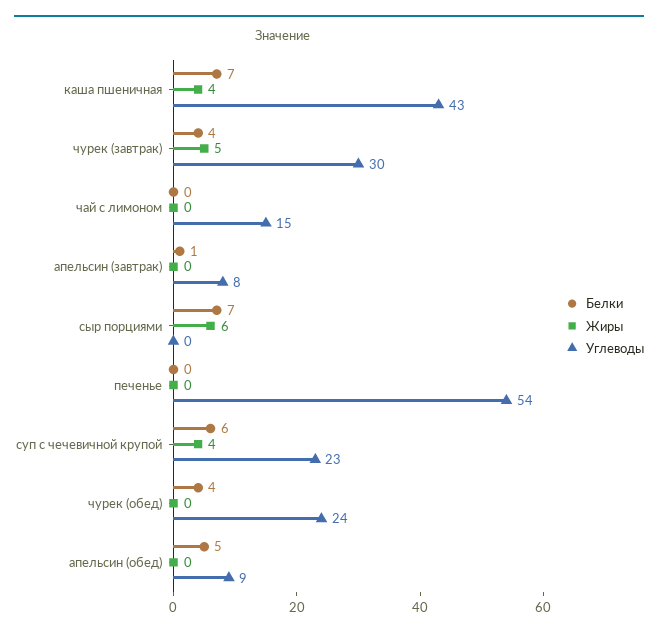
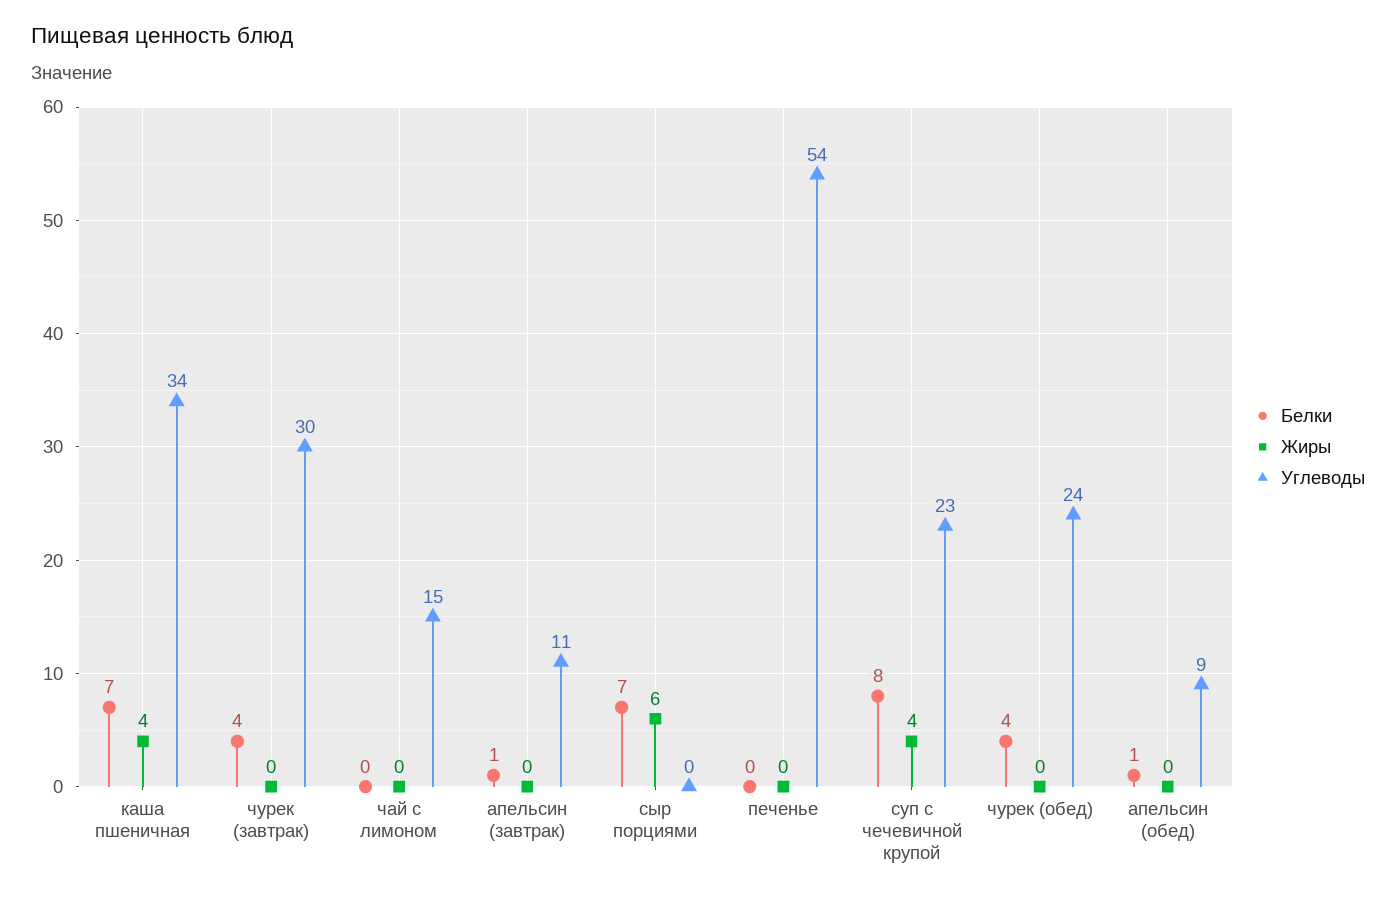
Углеводы, каша пшеничная: 43 -> 34
Жиры, чурек (завтрак): 5 -> 0
Углеводы, апельсин (завтрак): 8 -> 11
Белки, суп с чечевичной крупой: 6 -> 8
Белки, апельсин (обед): 5 -> 1

